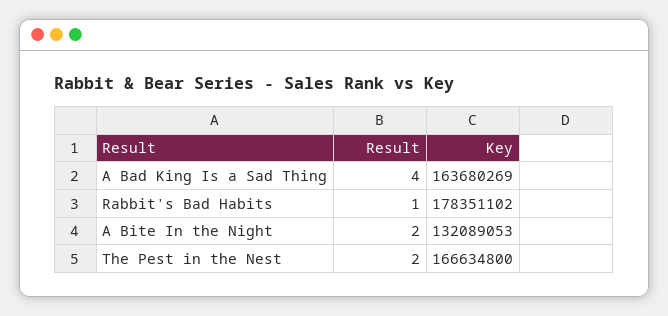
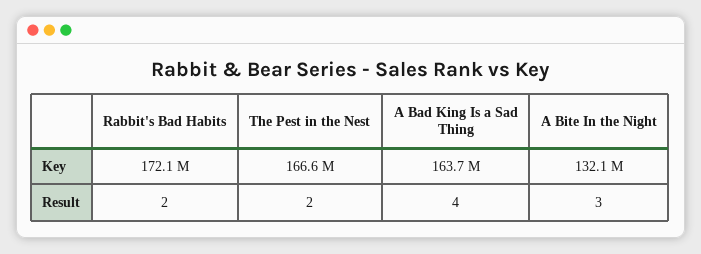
Result, Rabbit's Bad Habits: 1 -> 2
Key, Rabbit's Bad Habits: 178351102 -> 172100000
Result, A Bite In the Night: 2 -> 3

